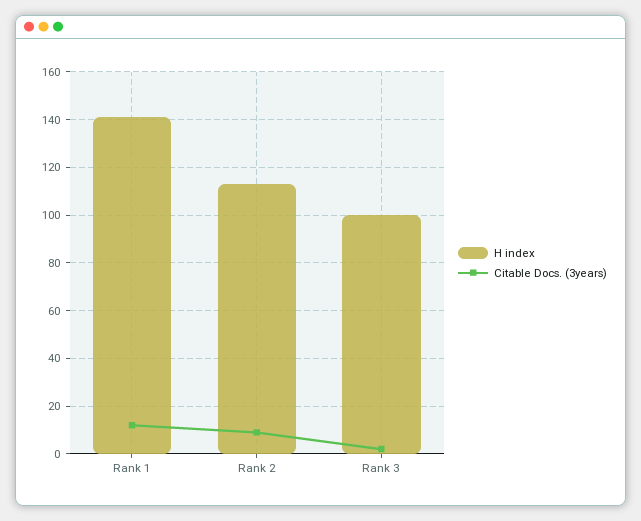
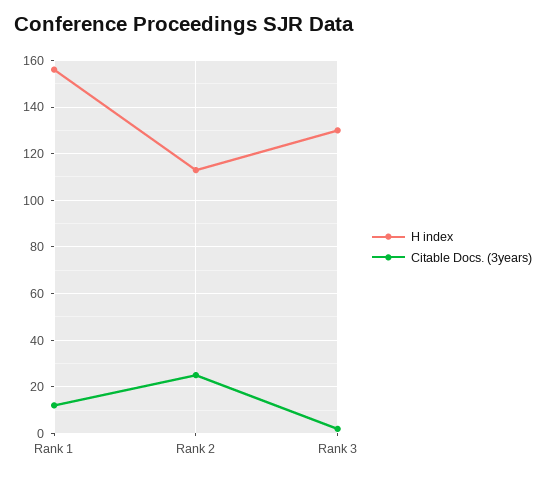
H index, Rank 1: 140 -> 155
Citable Docs. (3years), Rank 2: 10 -> 25
H index, Rank 3: 100 -> 130

